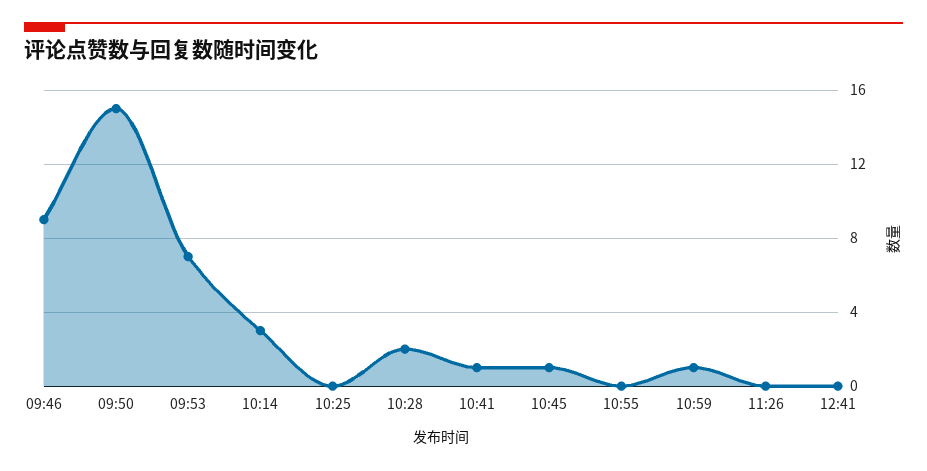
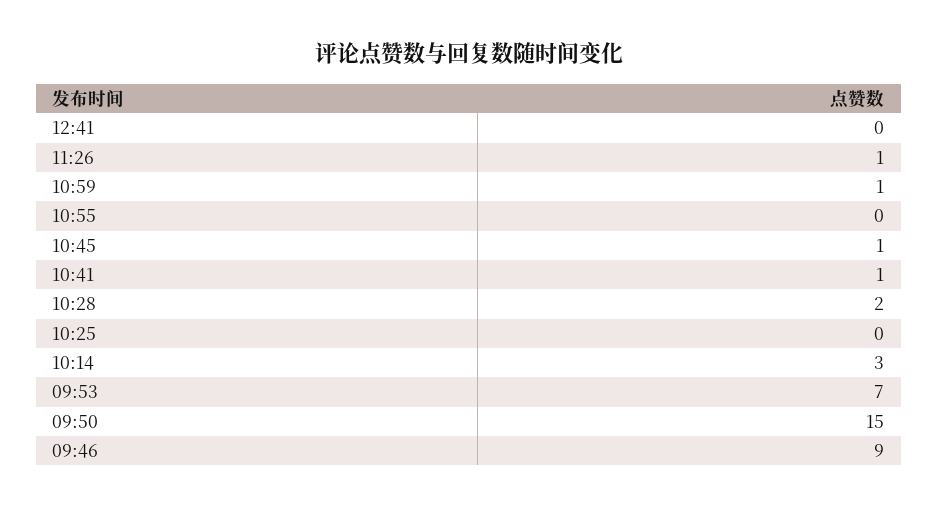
11:26: 0 -> 1

